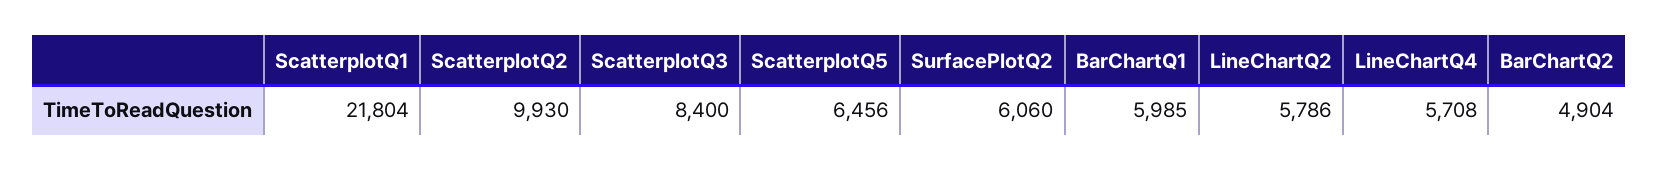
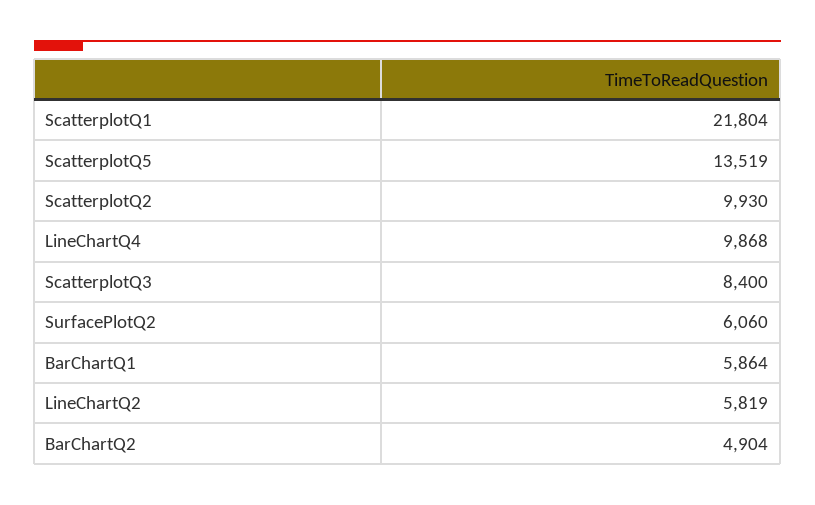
ScatterplotQ5: 6456 -> 13519
BarChartQ1: 5985 -> 5864
LineChartQ2: 5786 -> 5819
LineChartQ4: 5708 -> 9868

